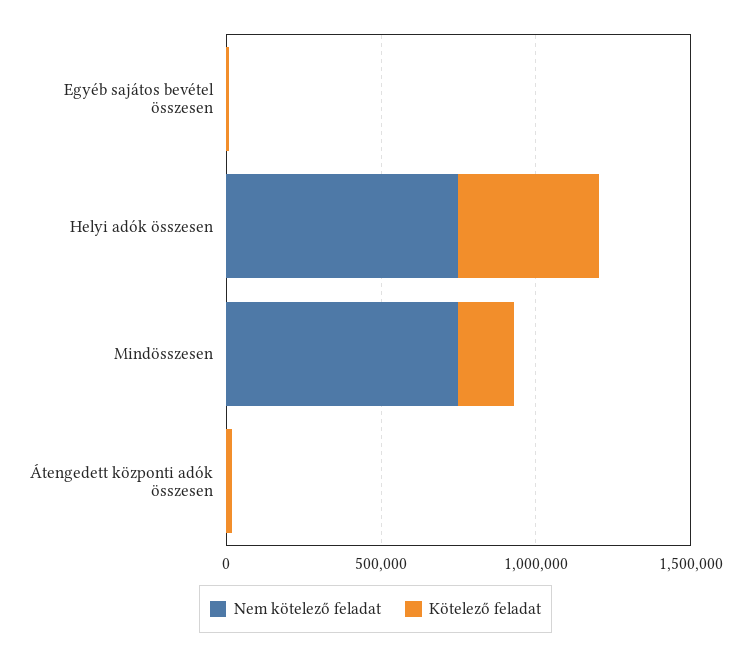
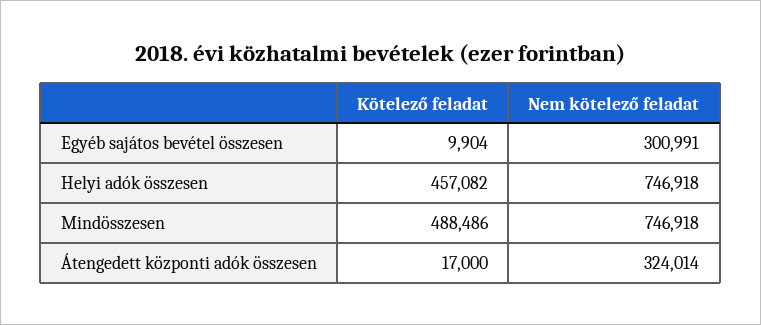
Nem kötelező feladat, Egyéb sajátos bevétel összesen: 0 -> 300991
Kötelező feladat, Mindösszesen: 200000 -> 488486
Nem kötelező feladat, Átengedett központi adók összesen: 0 -> 324014

